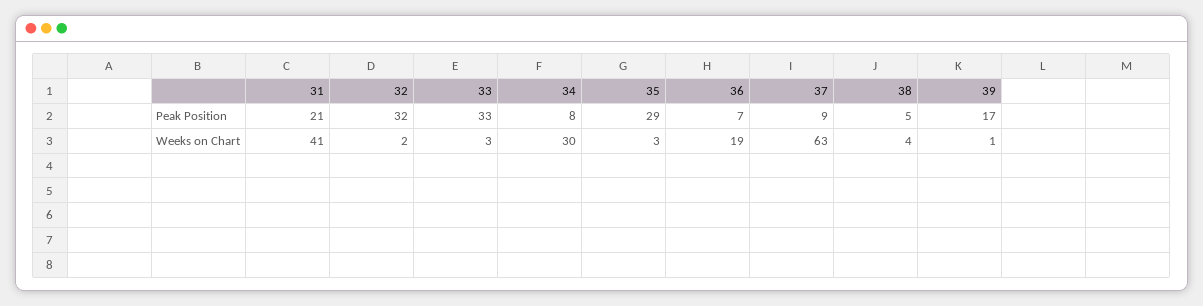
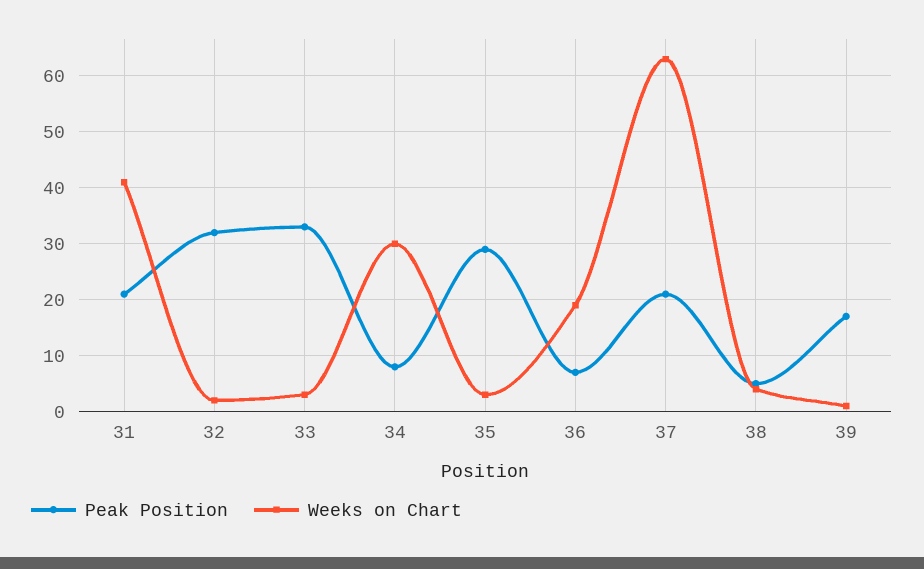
Peak Position, 37: 9 -> 20

